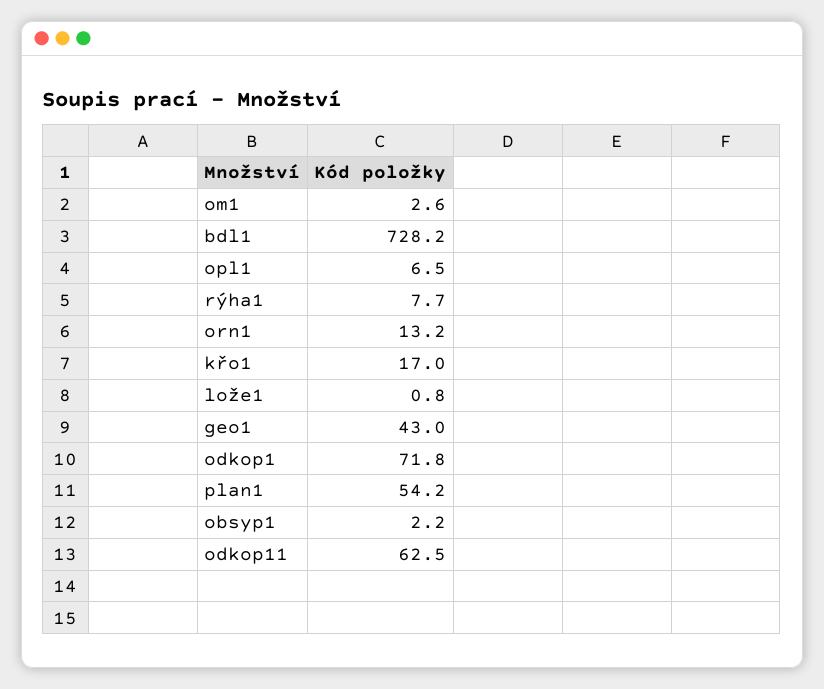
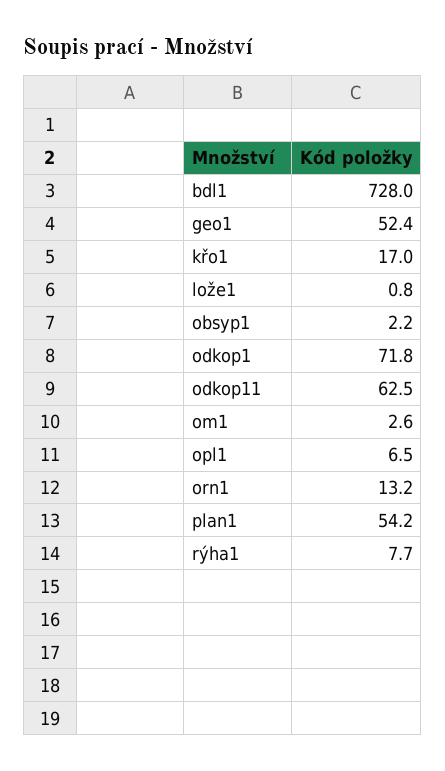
bdl1: 728.2 -> 728
geo1: 43 -> 52.4

